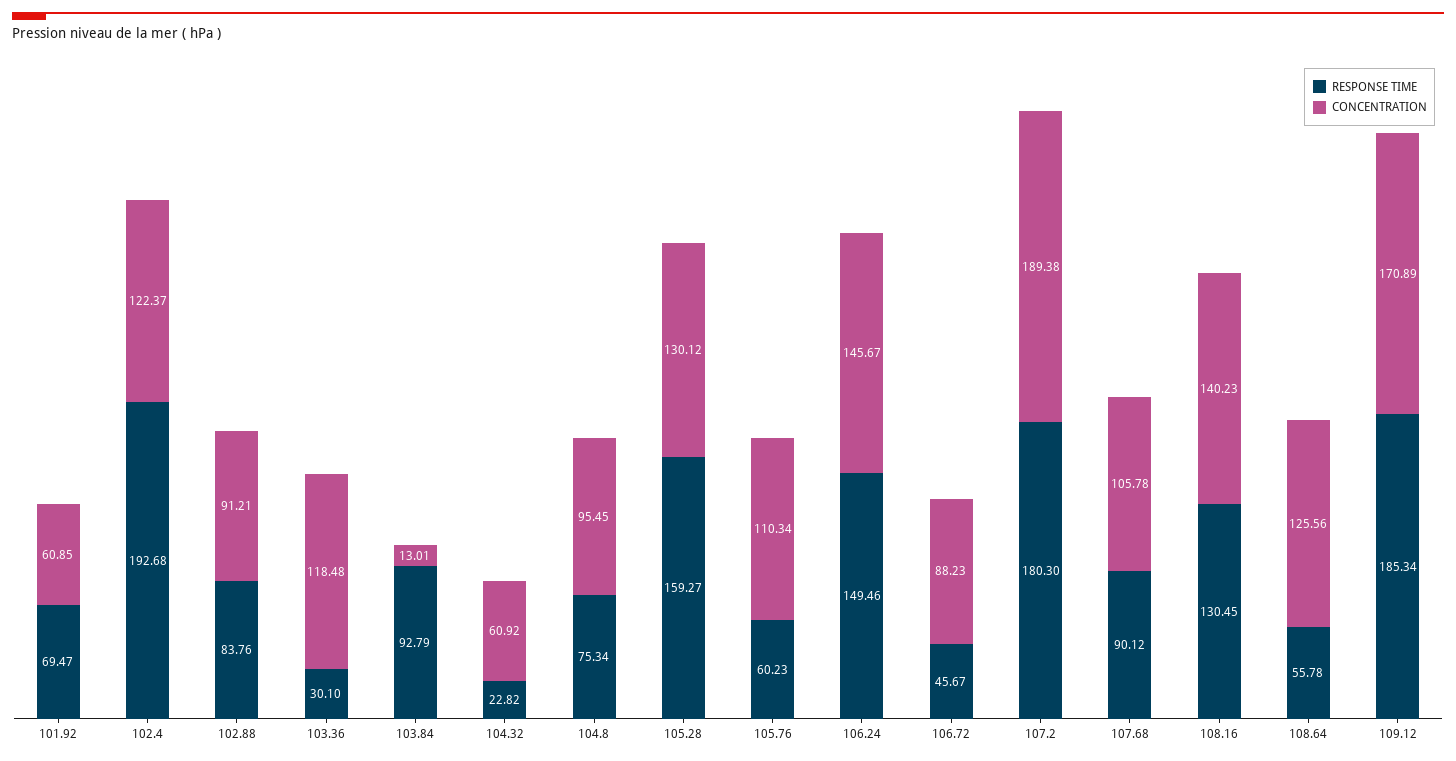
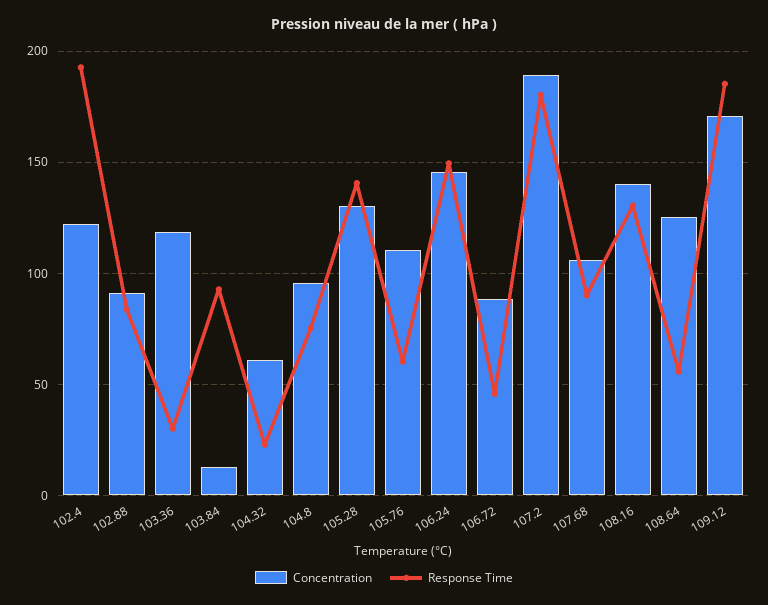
RESPONSE TIME, 101.92: 69.47 -> none
CONCENTRATION, 101.92: 60.85 -> none
RESPONSE TIME, 105.28: 159.27 -> 140

